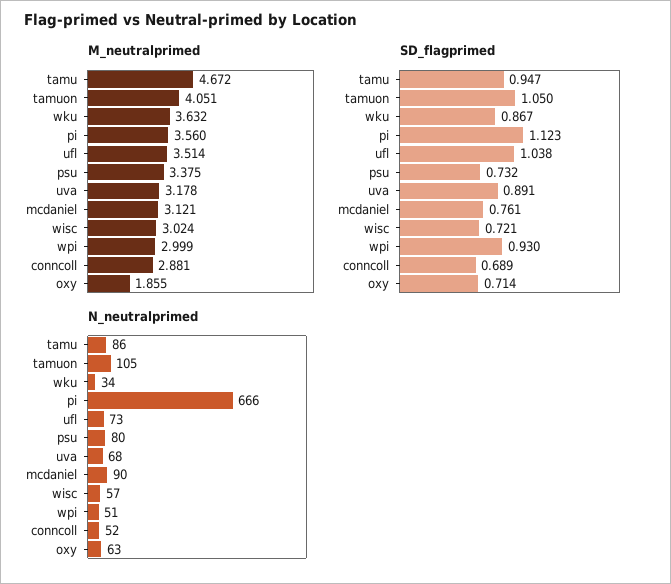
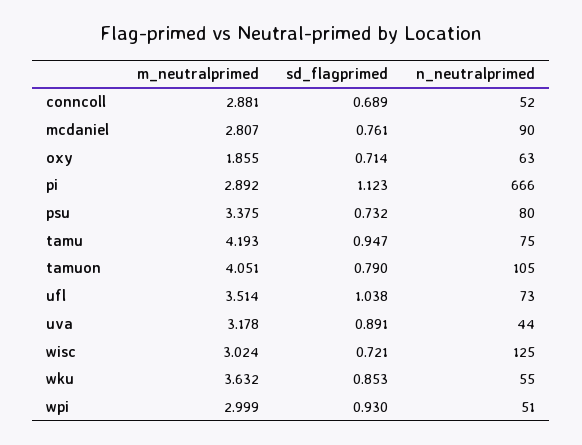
M_neutralprimed, tamu: 4.672 -> 4.193
M_neutralprimed, pi: 3.56 -> 2.892
M_neutralprimed, mcdaniel: 3.121 -> 2.807
SD_flagprimed, tamuon: 1.05 -> 0.79
SD_flagprimed, wku: 0.867 -> 0.853
N_neutralprimed, tamu: 86 -> 75
N_neutralprimed, wku: 34 -> 55
N_neutralprimed, uva: 68 -> 44
N_neutralprimed, wisc: 57 -> 125

